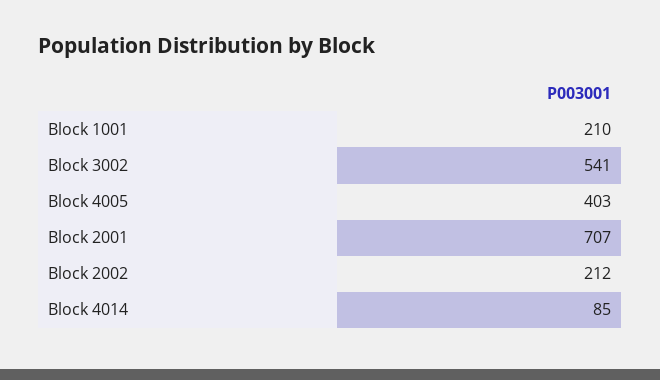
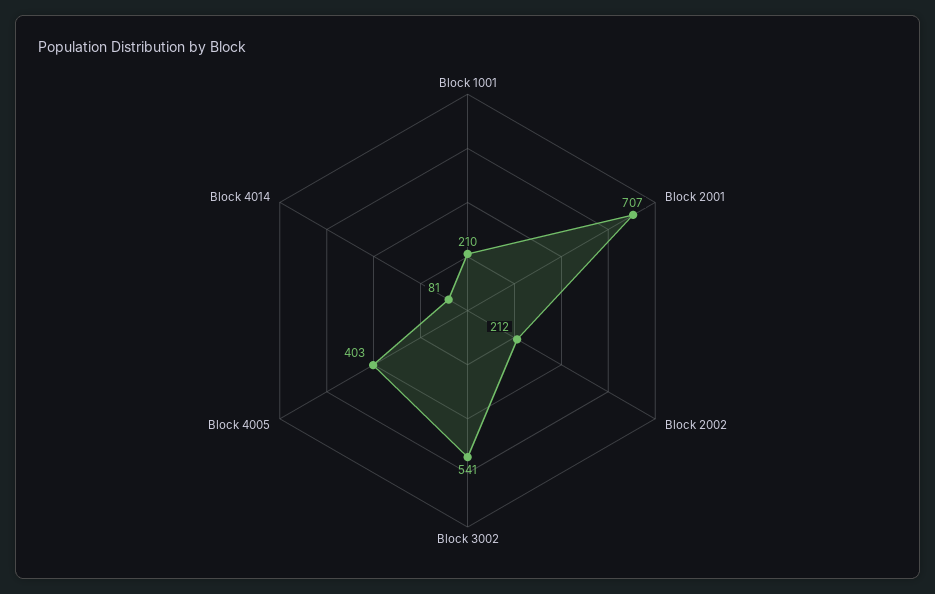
Block 4014: 85 -> 81

